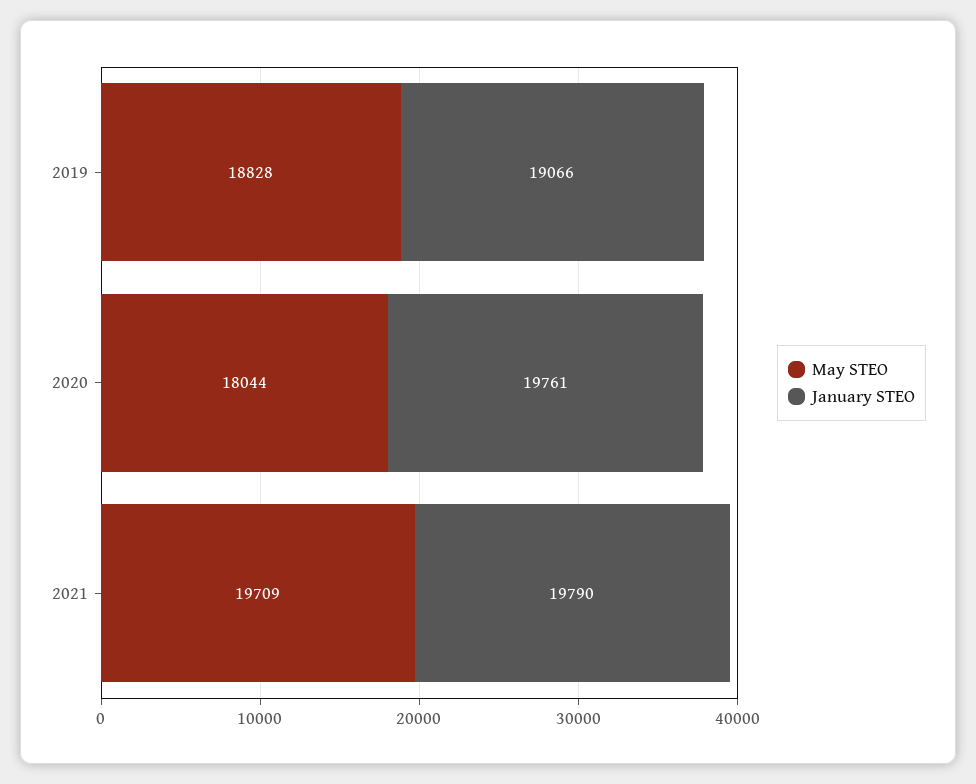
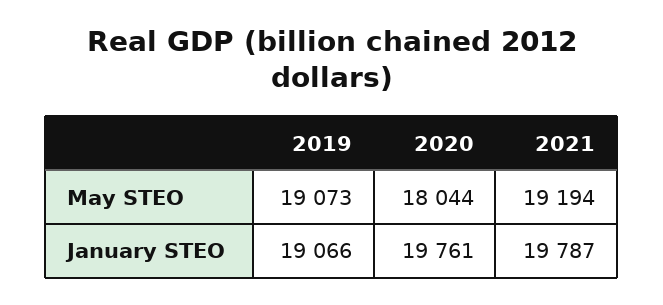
May STEO, 2019: 18828 -> 19073
May STEO, 2021: 19709 -> 19194
January STEO, 2021: 19790 -> 19787

